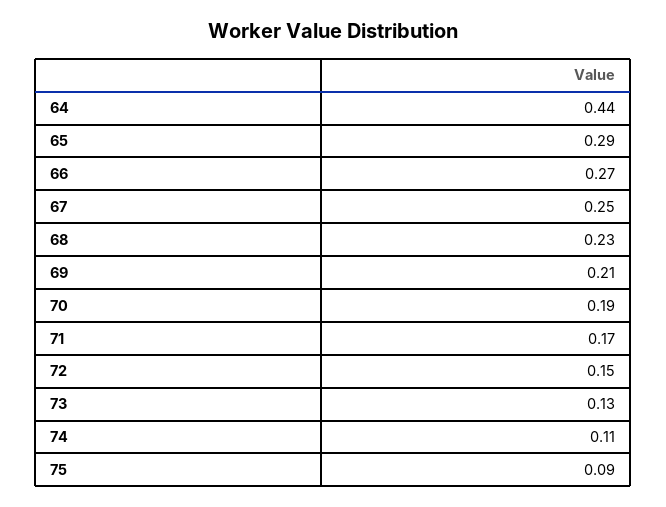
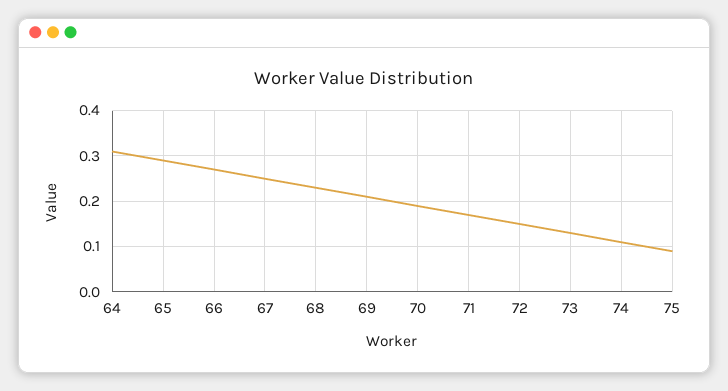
64: 0.44 -> 0.3

